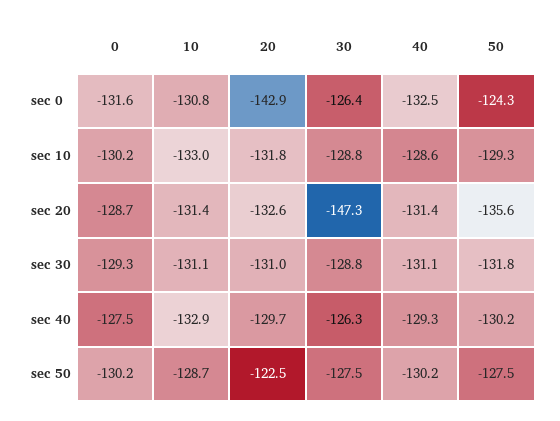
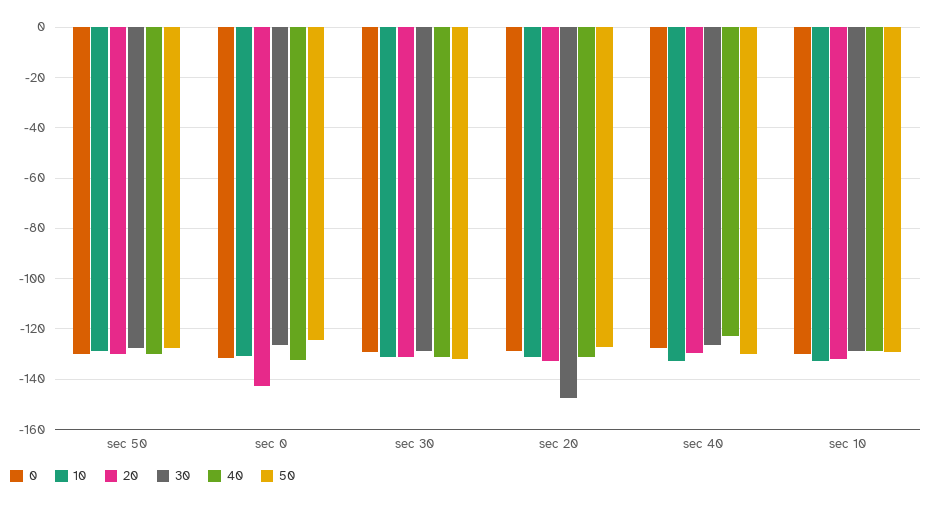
50, sec 20: -135.6 -> -127.5
40, sec 40: -129.3 -> -122.5
20, sec 50: -122.5 -> -130

